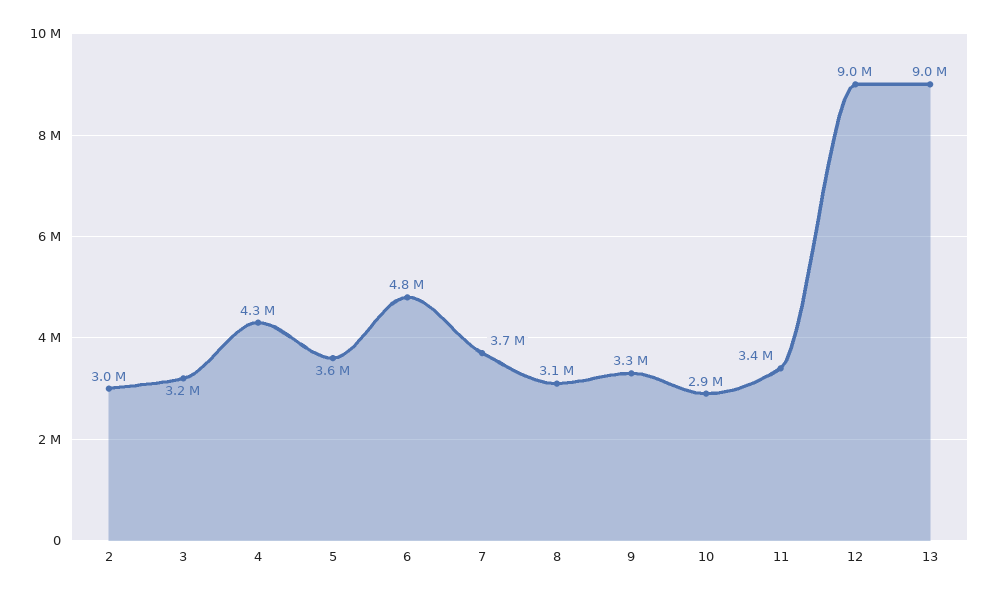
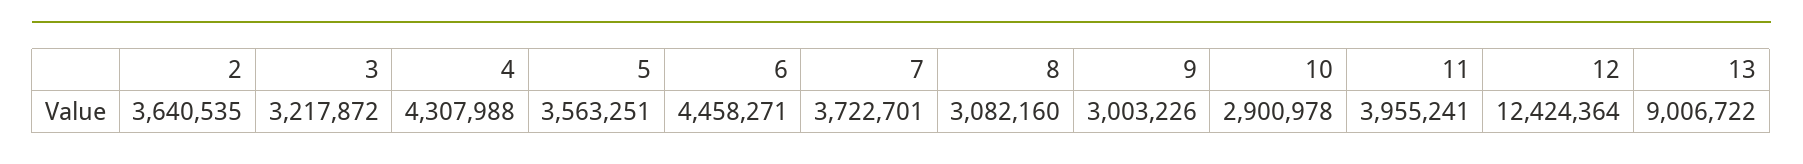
2: 3000000 -> 3640535
6: 4800000 -> 4458271
9: 3300000 -> 3003226
11: 3400000 -> 3955241
12: 9000000 -> 12424364

